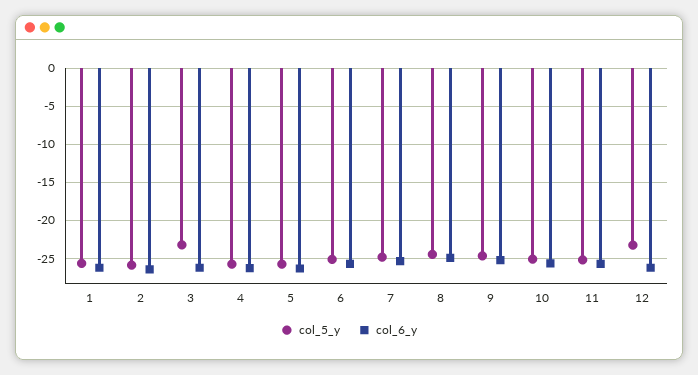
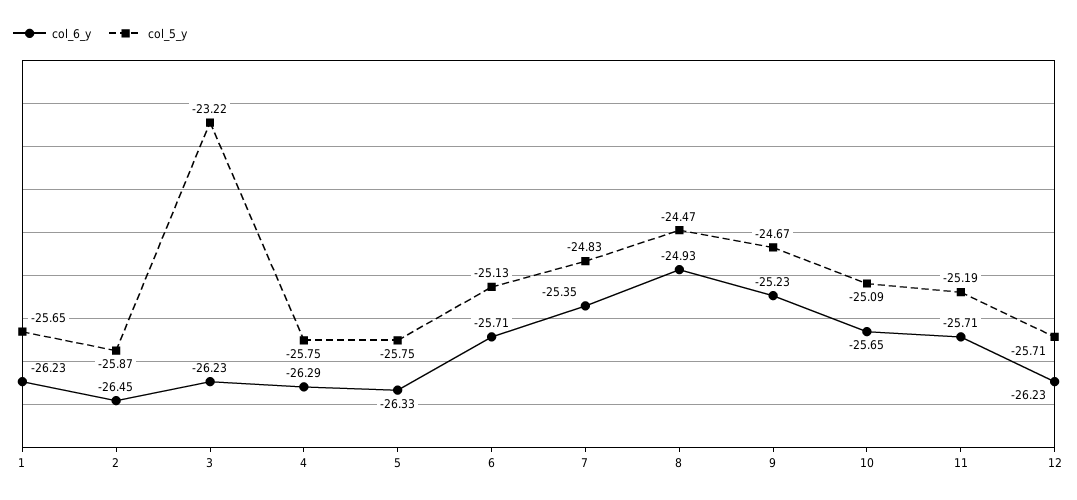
col_5_y, 12: -23 -> -25.71

